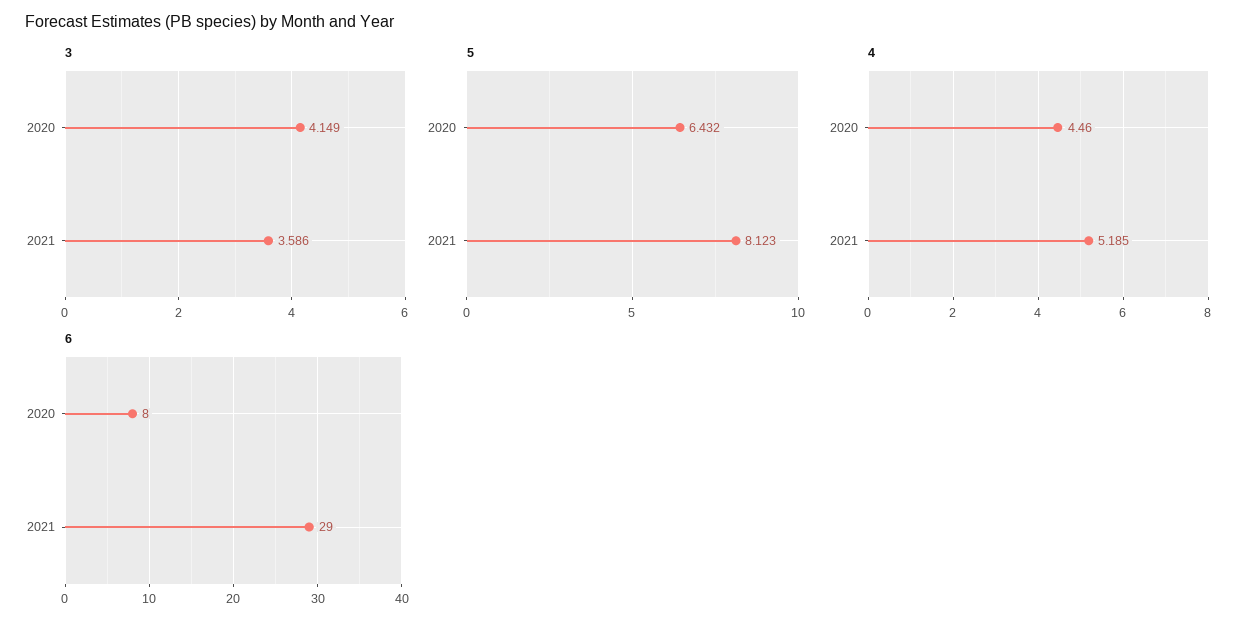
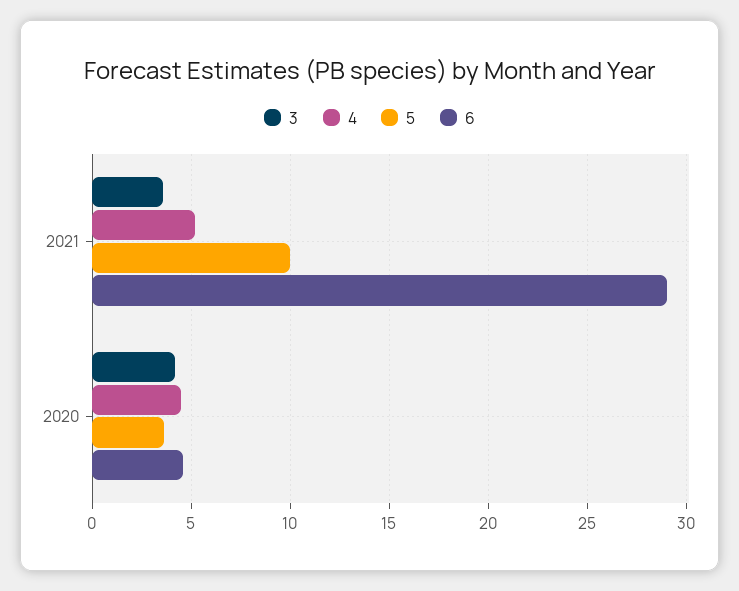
5, 2020: 6.432 -> 3.5
5, 2021: 8.123 -> 10
6, 2020: 8 -> 4.5

